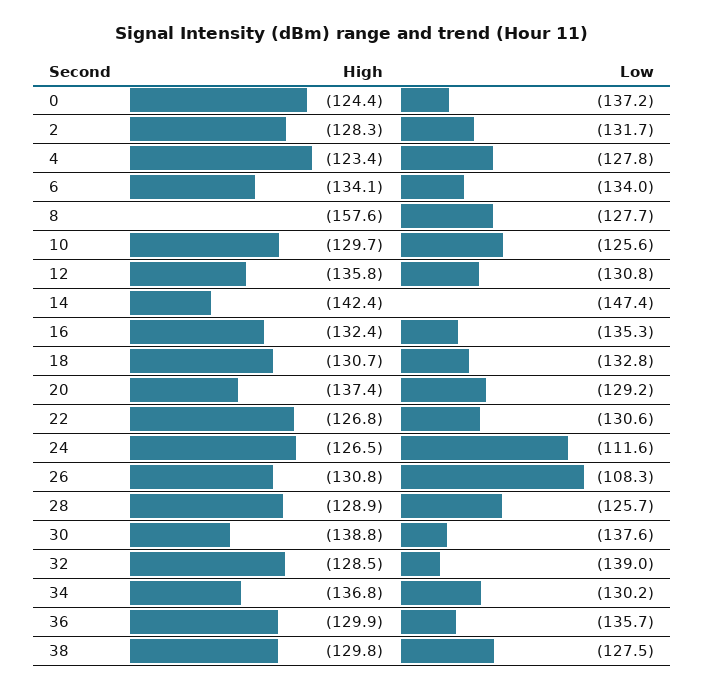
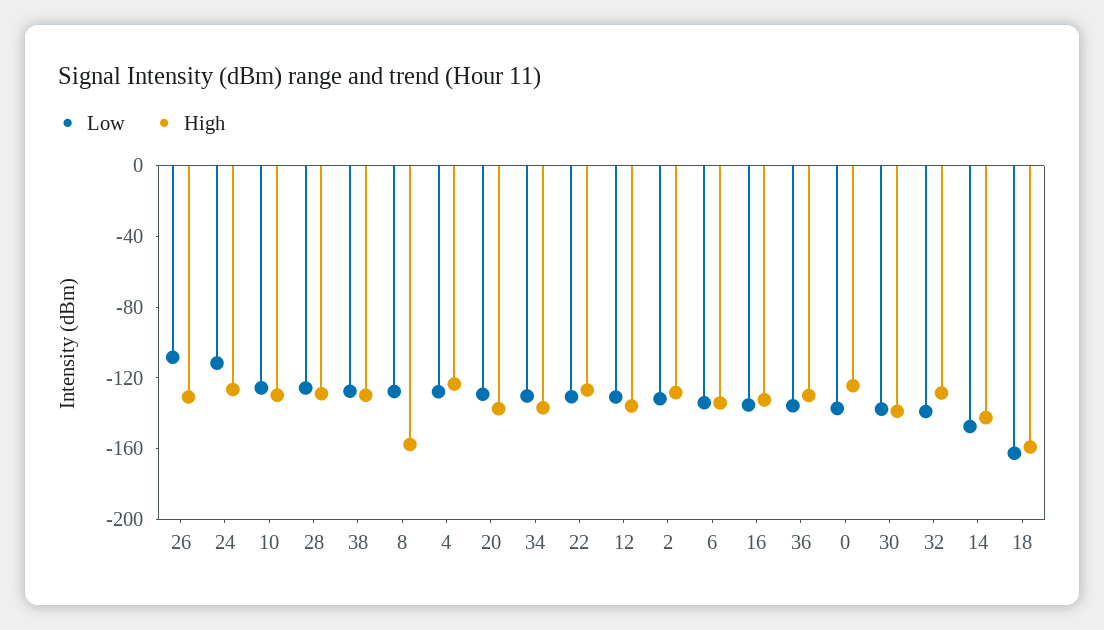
High, 18: -130.7 -> -160
Low, 18: -132.8 -> -160

